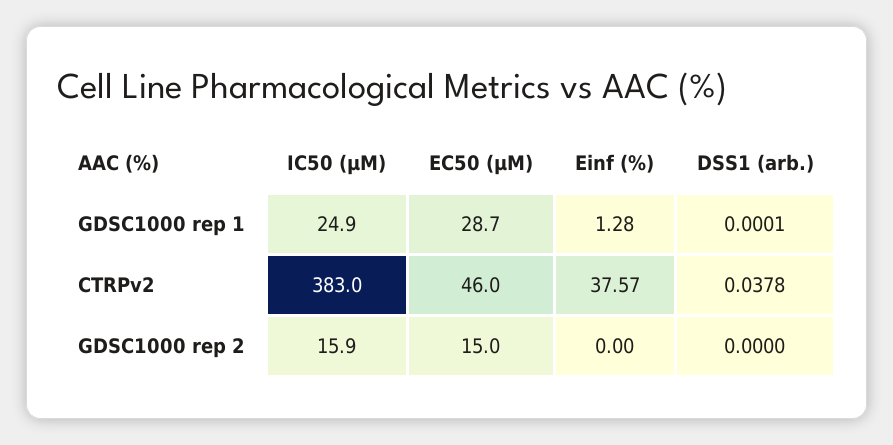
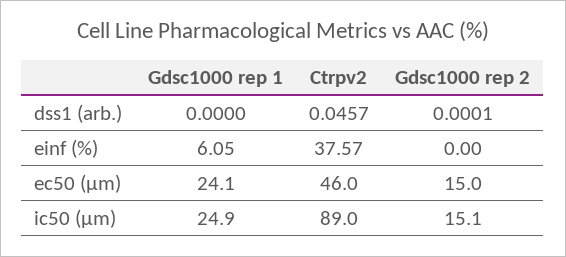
EC50 (µM), GDSC1000 rep 1: 28.7 -> 24.1
Einf (%), GDSC1000 rep 1: 1.28 -> 6.05
DSS1 (arb.), GDSC1000 rep 1: 0.0001 -> 0
IC50 (µM), CTRPv2: 383 -> 89
DSS1 (arb.), CTRPv2: 0.0378 -> 0.0457
IC50 (µM), GDSC1000 rep 2: 15.9 -> 15.1
DSS1 (arb.), GDSC1000 rep 2: 0 -> 0.0001

